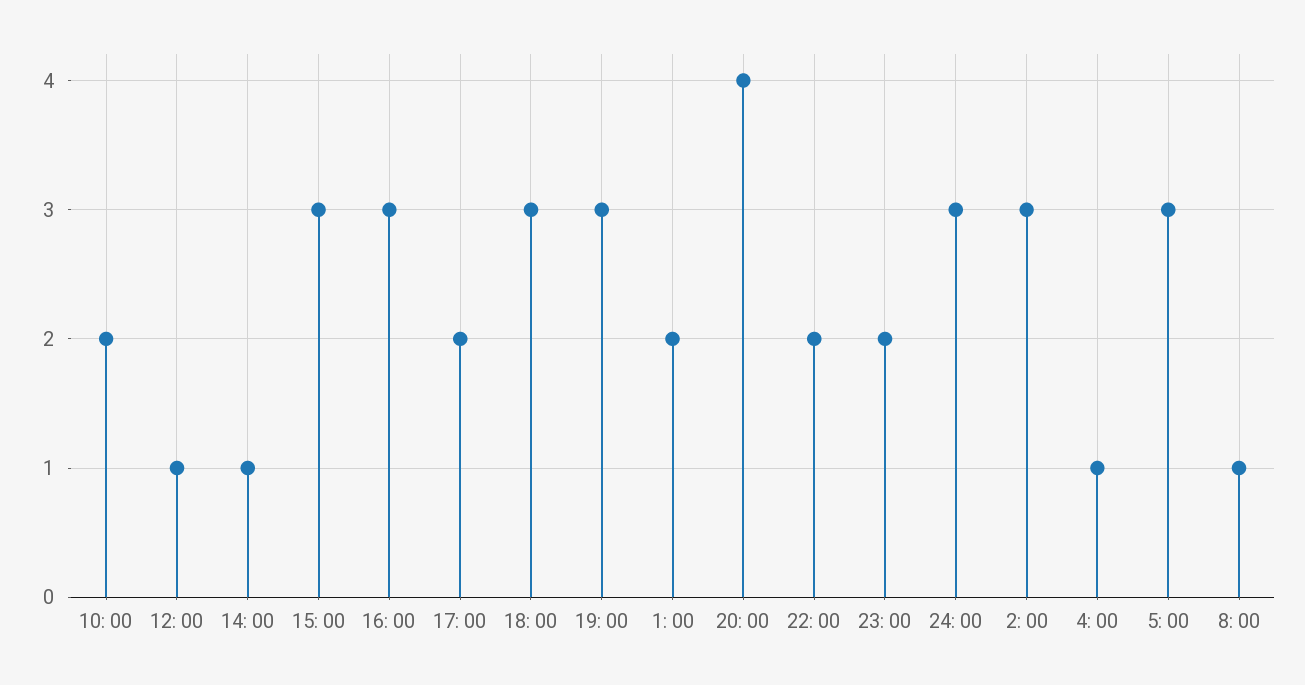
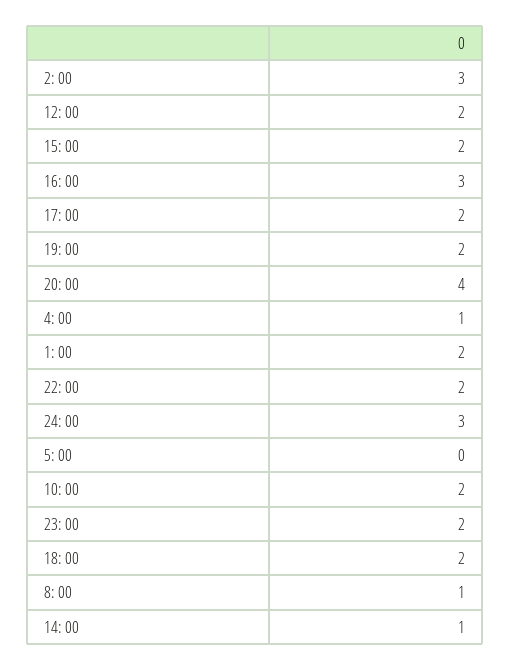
12: 00: 1 -> 2
15: 00: 3 -> 2
18: 00: 3 -> 2
19: 00: 3 -> 2
5: 00: 3 -> 0

